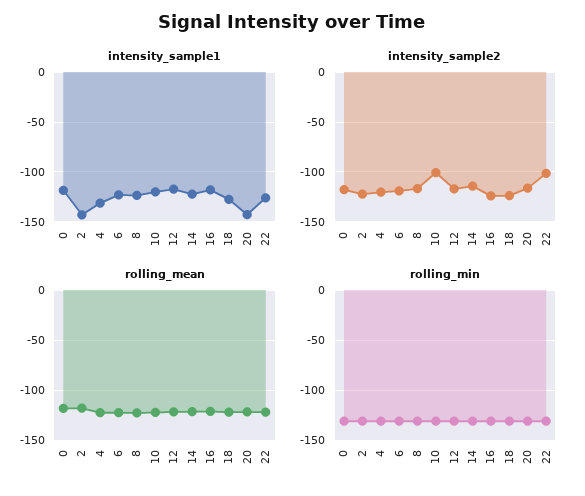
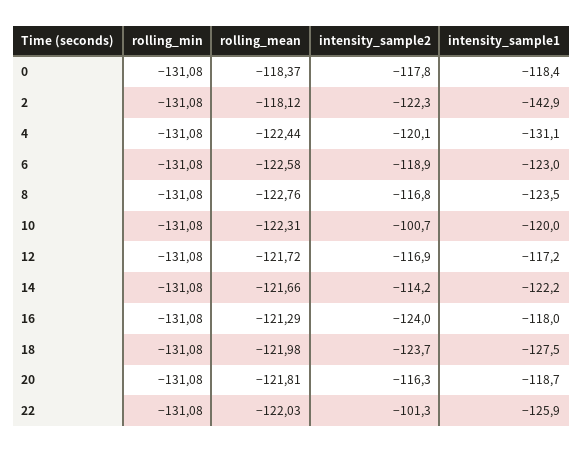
intensity_sample1, 20: -140 -> -118.7

